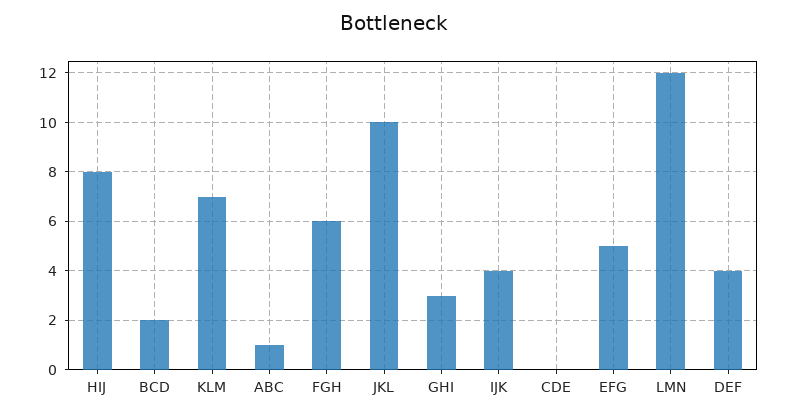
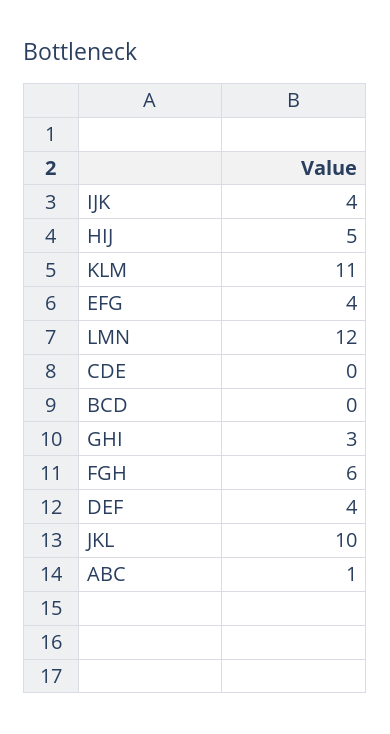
HIJ: 8 -> 5
BCD: 2 -> 0
KLM: 7 -> 11
EFG: 5 -> 4

